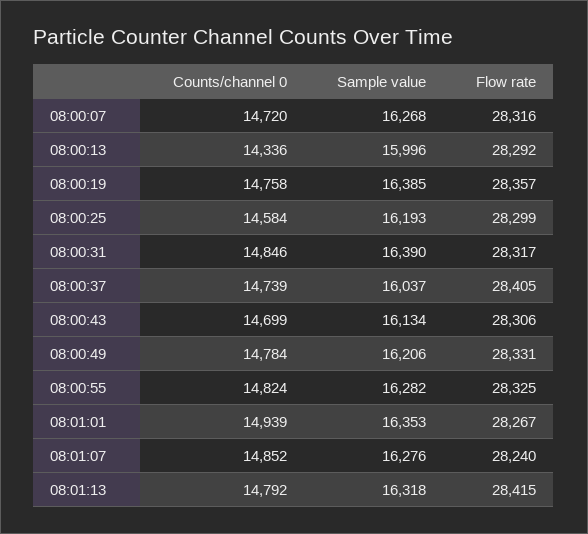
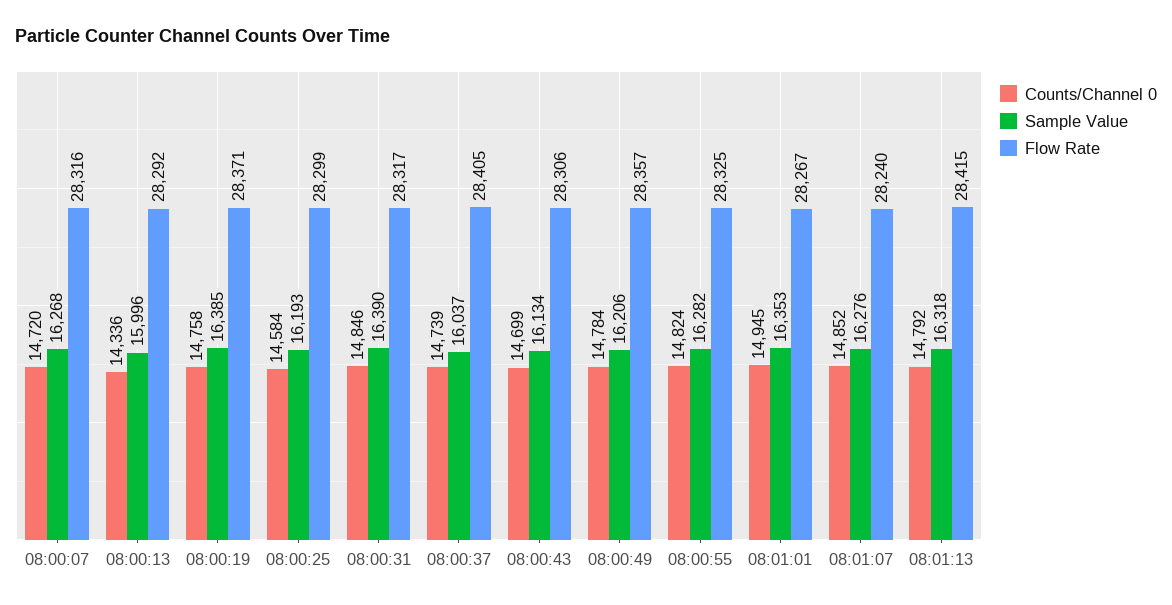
Flow rate, 08:00:19: 28357 -> 28371
Flow rate, 08:00:49: 28331 -> 28357
Counts/channel 0, 08:01:01: 14939 -> 14945

